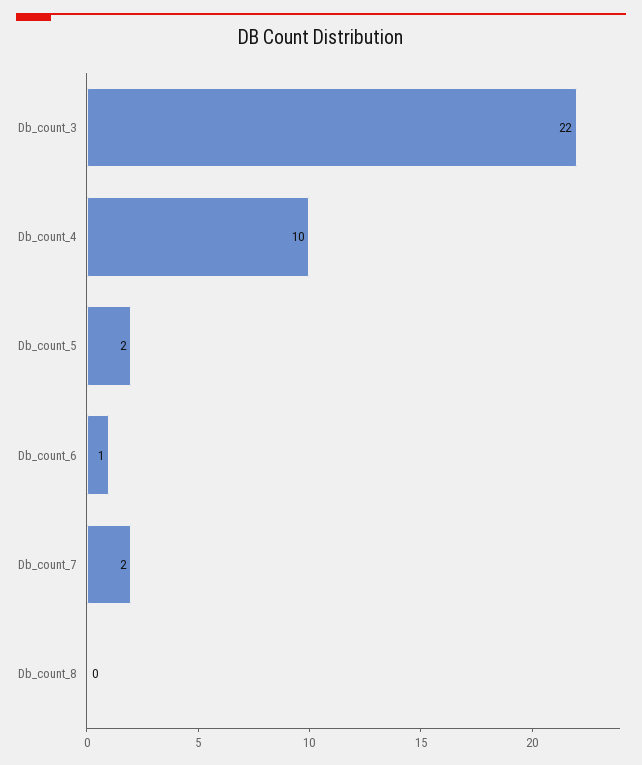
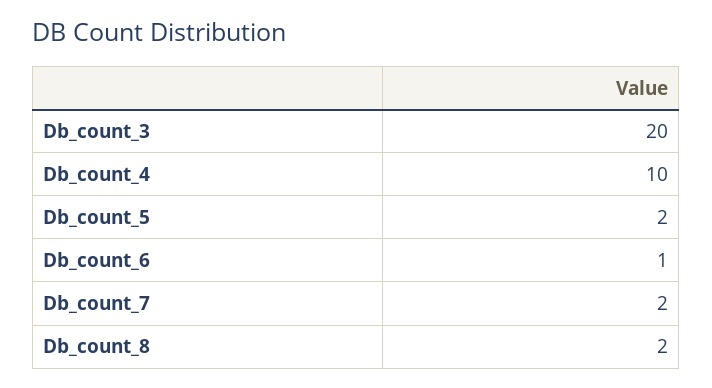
Db_count_3: 22 -> 20
Db_count_8: 0 -> 2

